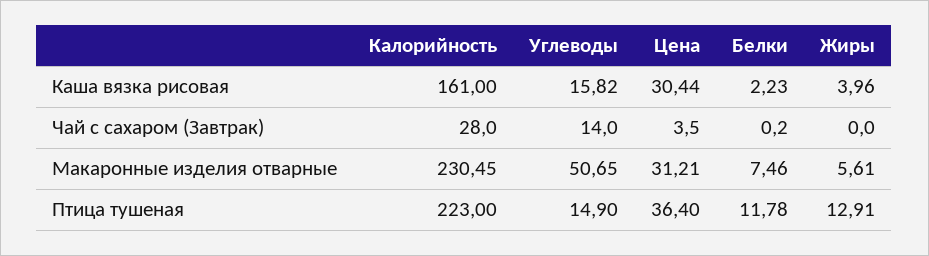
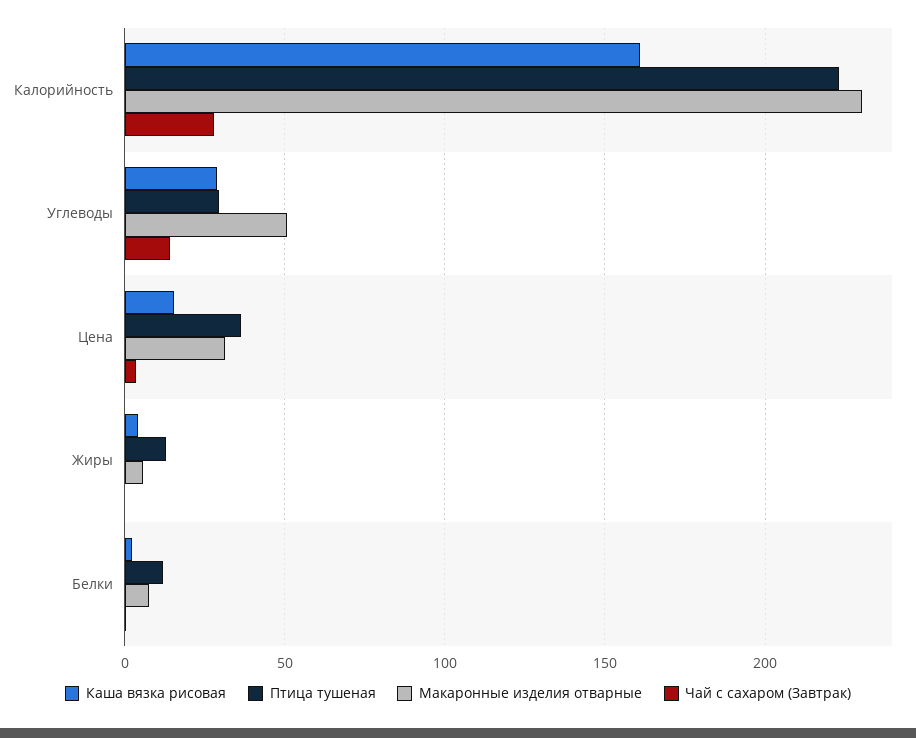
Каша вязка рисовая, Углеводы: 15.82 -> 30
Каша вязка рисовая, Цена: 30.44 -> 15
Птица тушеная, Углеводы: 14.9 -> 30

